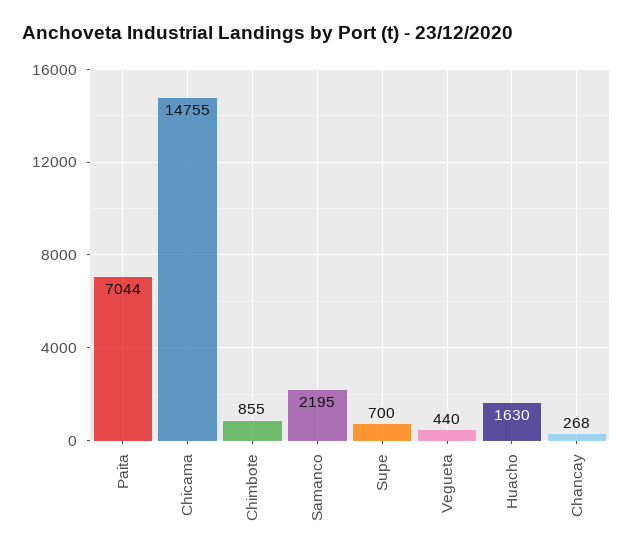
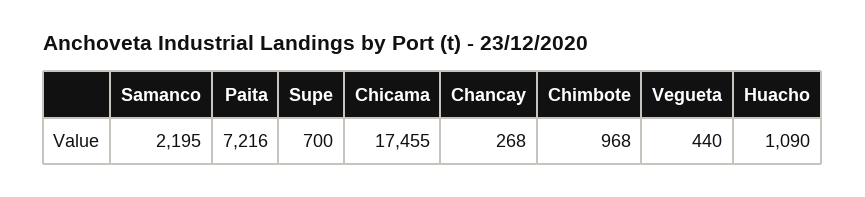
Paita: 7044 -> 7216
Chicama: 14755 -> 17455
Chimbote: 855 -> 968
Huacho: 1630 -> 1090

